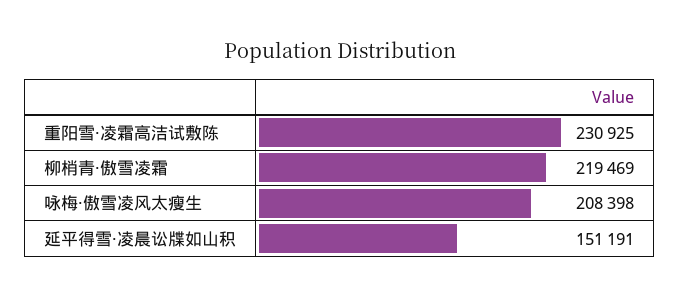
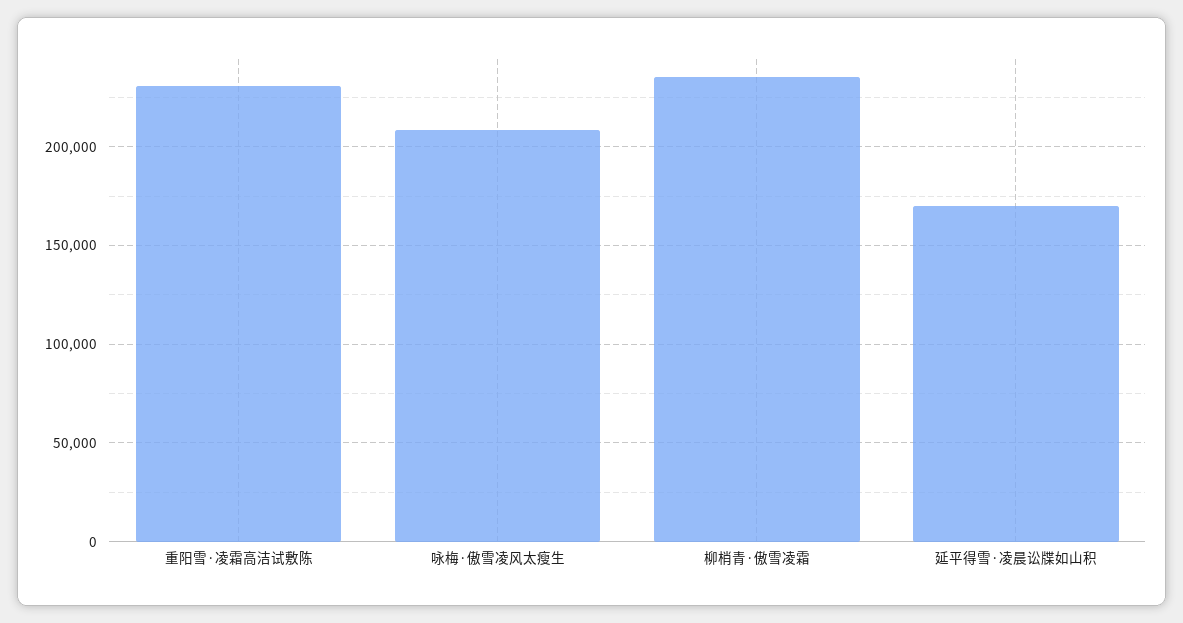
柳梢青·傲雪凌霜: 219469 -> 235000
延平得雪·凌晨讼牒如山积: 151191 -> 170000

